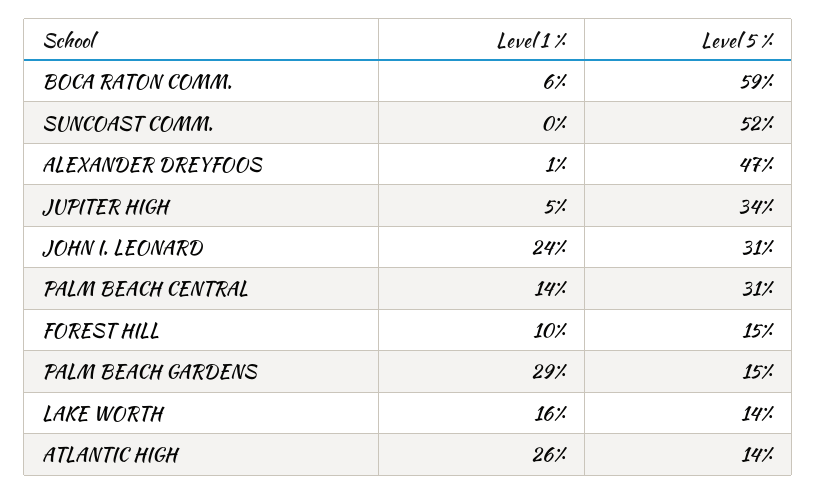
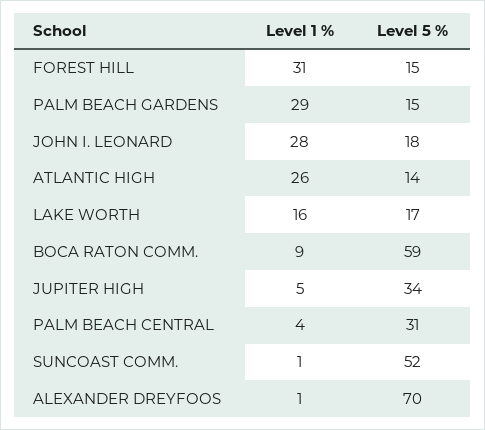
Level 1 %, BOCA RATON COMM.: 6 -> 9
Level 1 %, SUNCOAST COMM.: 0 -> 1
Level 5 %, ALEXANDER DREYFOOS: 47 -> 70
Level 1 %, JOHN I. LEONARD: 24 -> 28
Level 5 %, JOHN I. LEONARD: 31 -> 18
Level 1 %, PALM BEACH CENTRAL: 14 -> 4
Level 1 %, FOREST HILL: 10 -> 31
Level 5 %, LAKE WORTH: 14 -> 17

